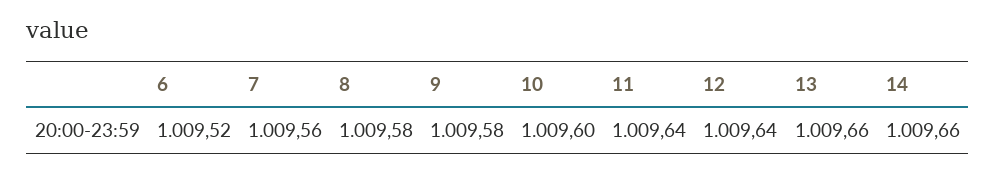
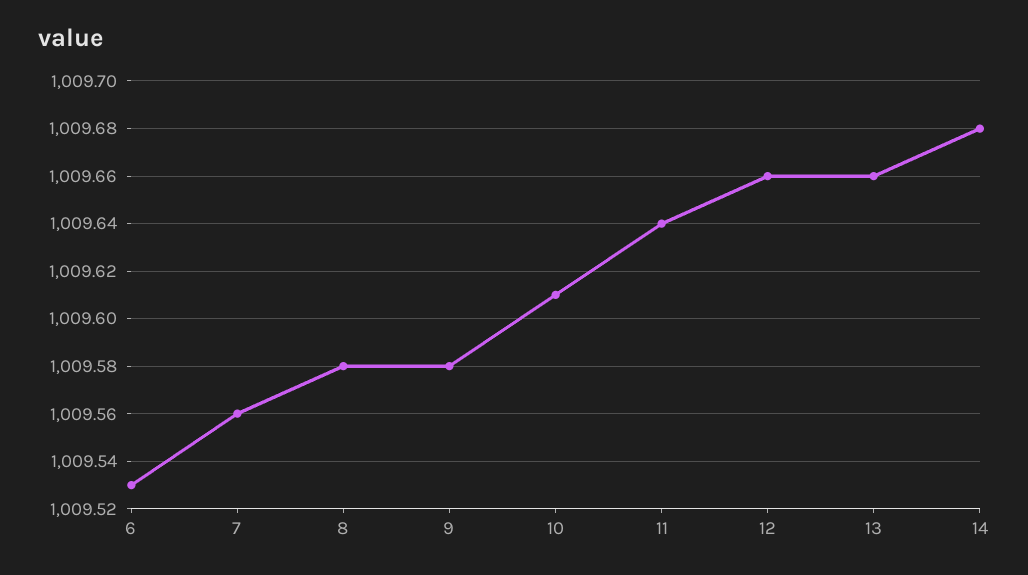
6: 1009.52 -> 1009.53
10: 1009.6 -> 1009.61
12: 1009.64 -> 1009.66
14: 1009.66 -> 1009.68

